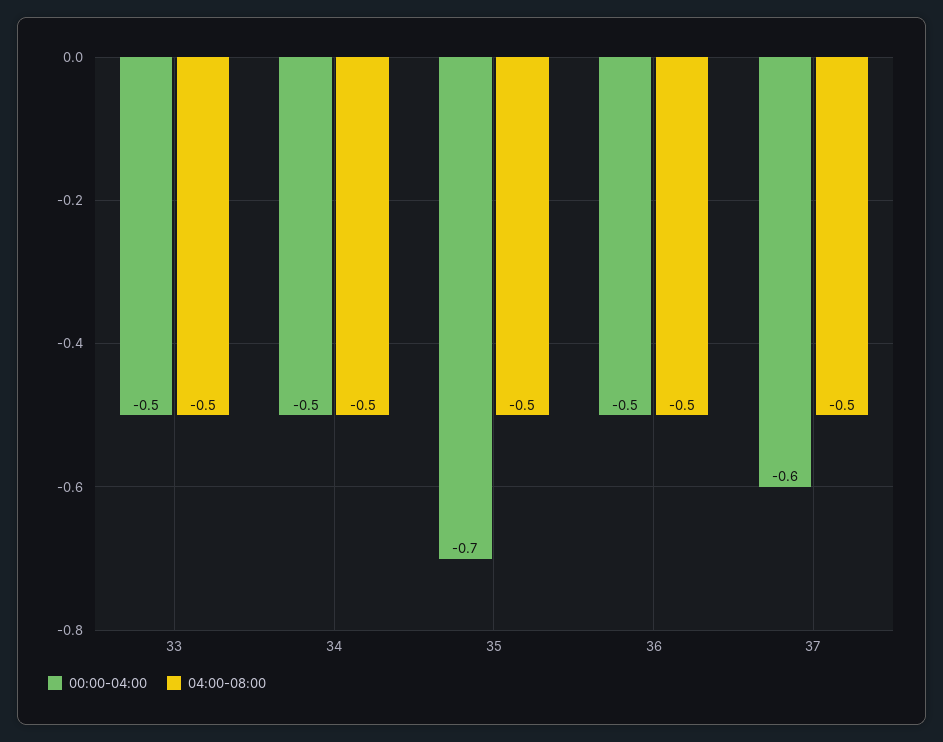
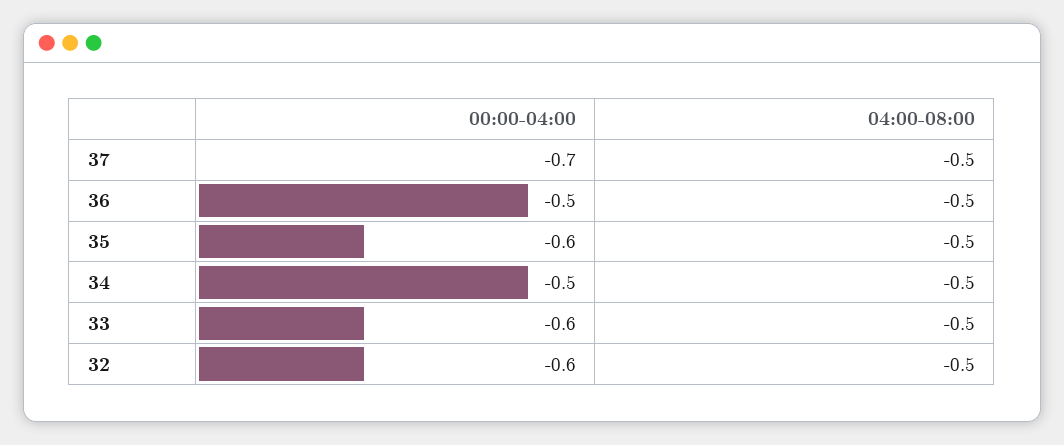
00:00-04:00, 33: -0.5 -> -0.6
00:00-04:00, 35: -0.7 -> -0.6
00:00-04:00, 37: -0.6 -> -0.7
00:00-04:00, 32: none -> -0.6
04:00-08:00, 32: none -> -0.5

